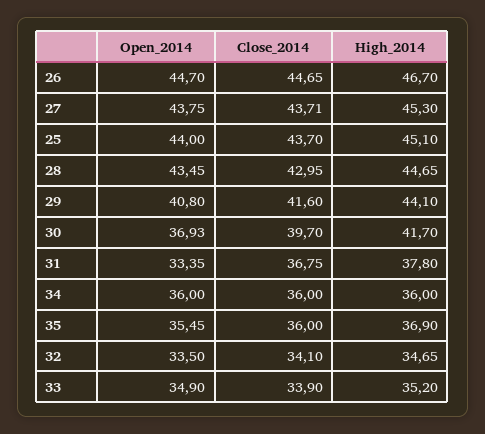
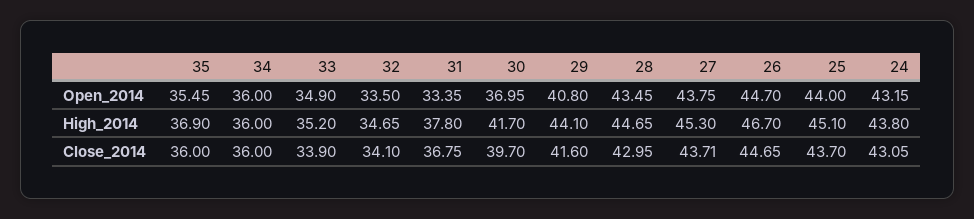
Open_2014, 30: 36.93 -> 36.95
Open_2014, 24: none -> 43.15
High_2014, 24: none -> 43.8
Close_2014, 24: none -> 43.05

